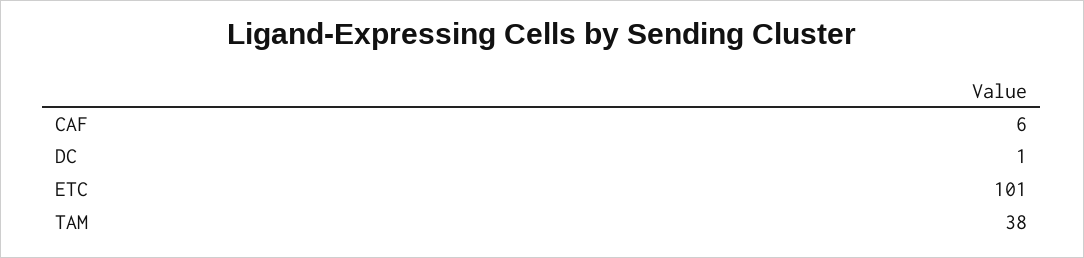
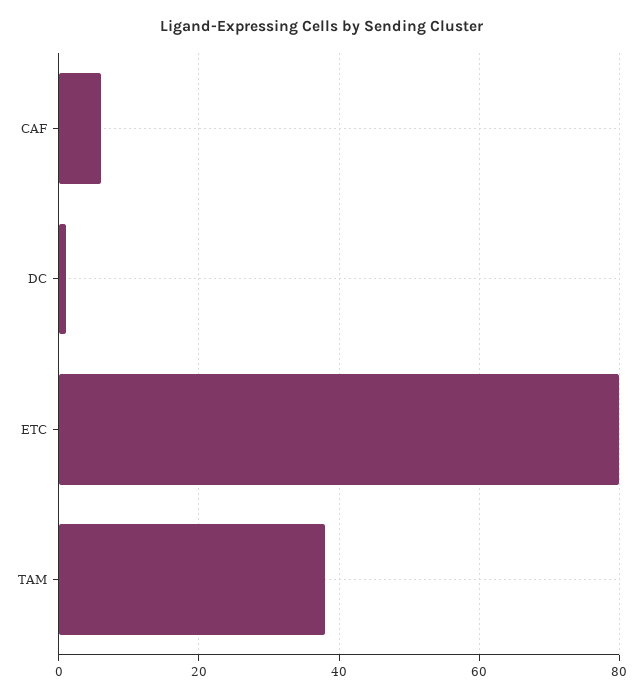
ETC: 101 -> 80

